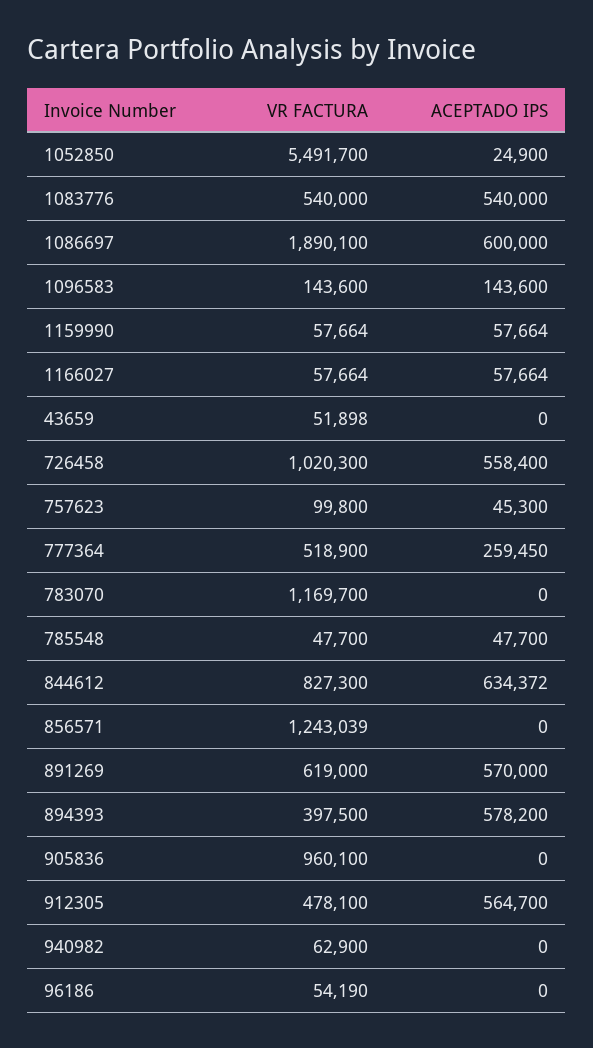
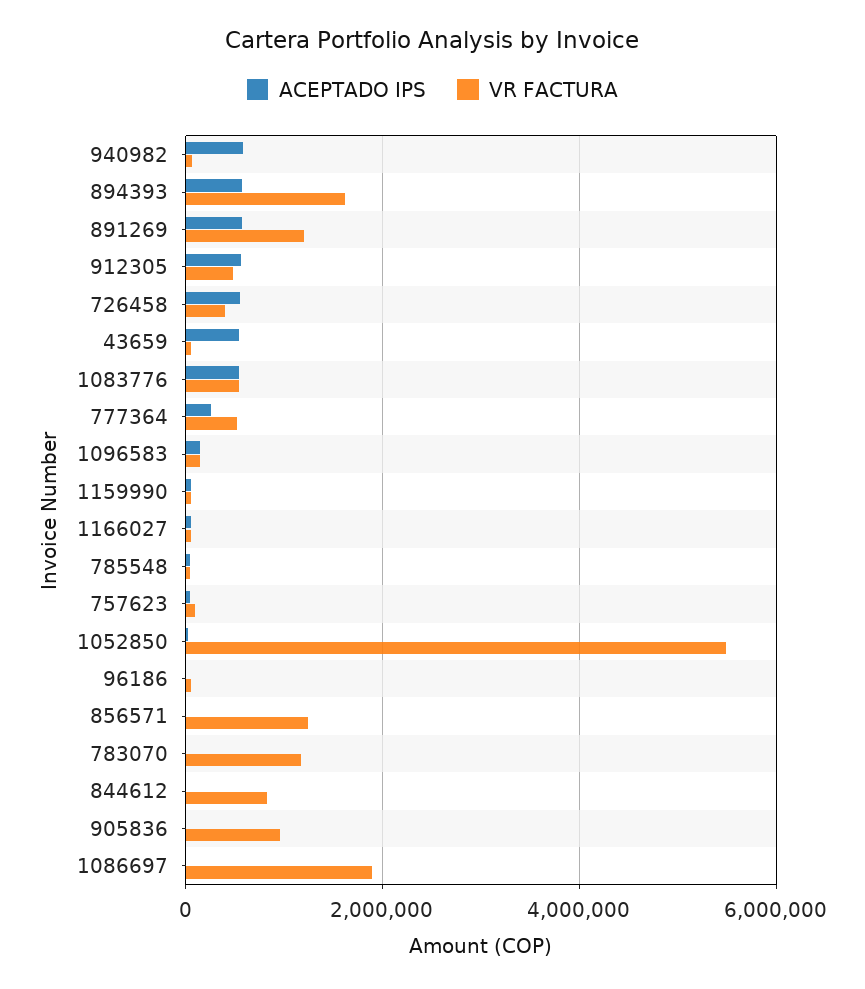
ACEPTADO IPS, 1086697: 600000 -> 0
ACEPTADO IPS, 43659: 0 -> 600000
VR FACTURA, 726458: 1020300 -> 400000
ACEPTADO IPS, 844612: 634372 -> 0
VR FACTURA, 891269: 619000 -> 1200000
VR FACTURA, 894393: 397500 -> 1600000
ACEPTADO IPS, 940982: 0 -> 600000

